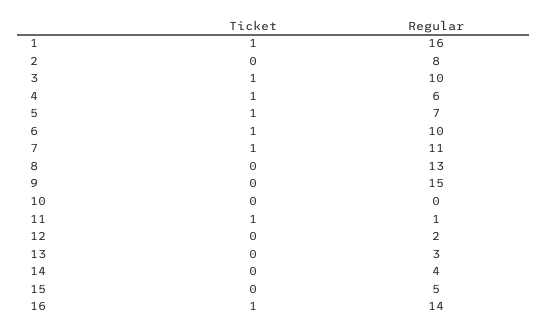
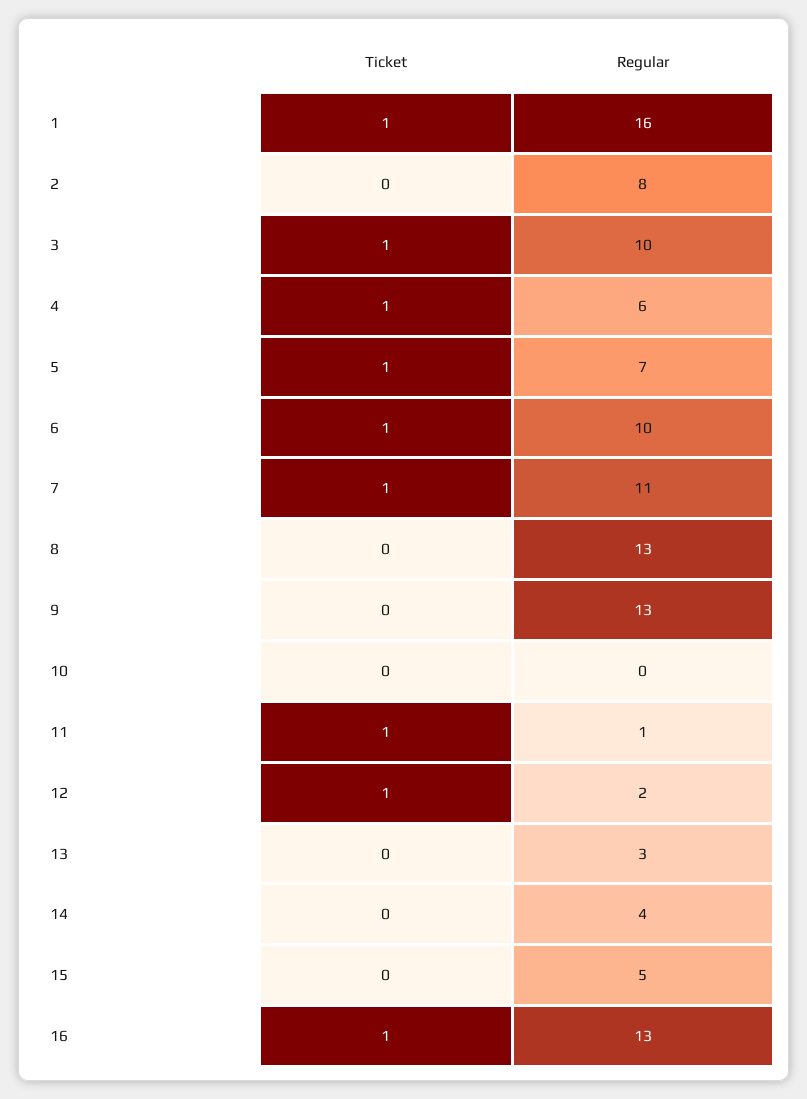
Regular, 9: 15 -> 13
Ticket, 12: 0 -> 1
Regular, 16: 14 -> 13

